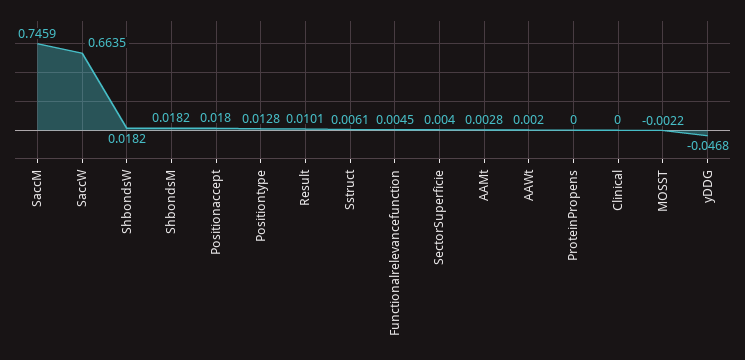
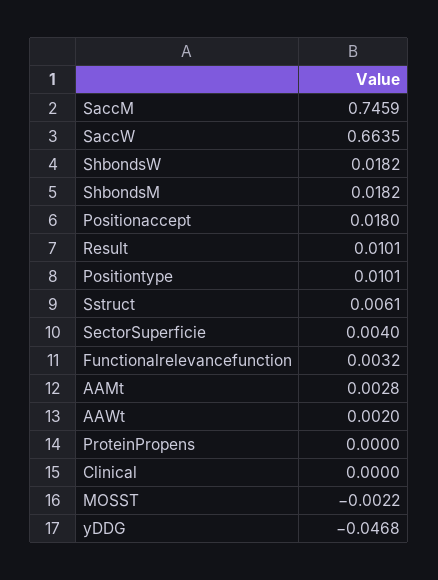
Positiontype: 0.0128 -> 0.0101
Functionalrelevancefunction: 0.0045 -> 0.0032

